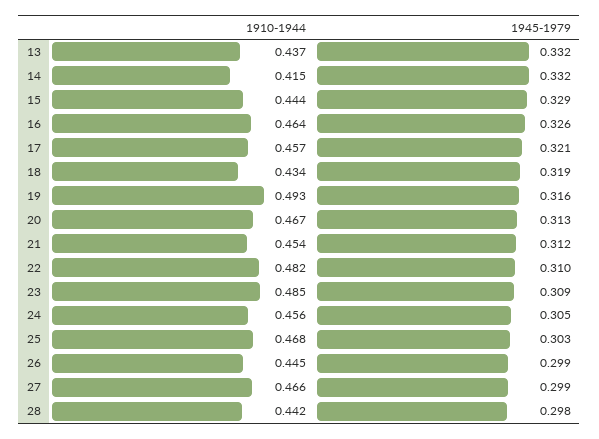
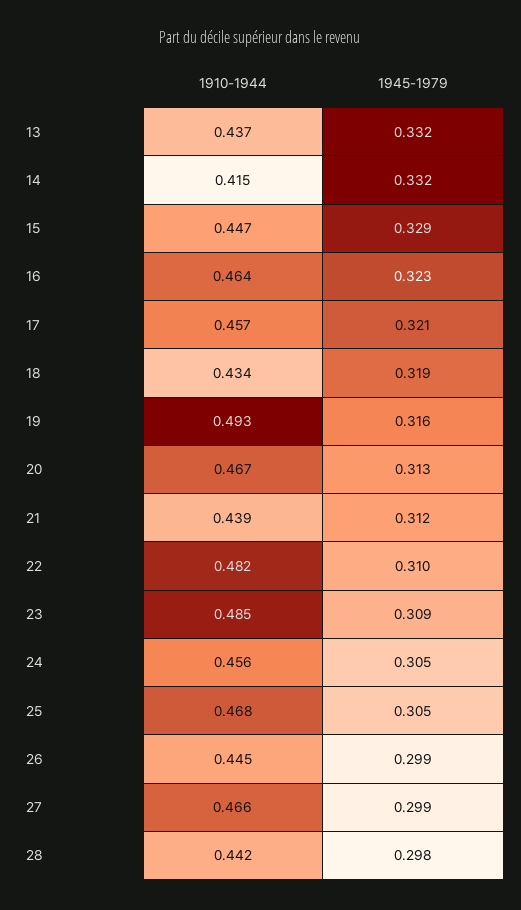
1910-1944, 15: 0.444 -> 0.447
1945-1979, 16: 0.326 -> 0.323
1910-1944, 21: 0.454 -> 0.439
1945-1979, 25: 0.303 -> 0.305

